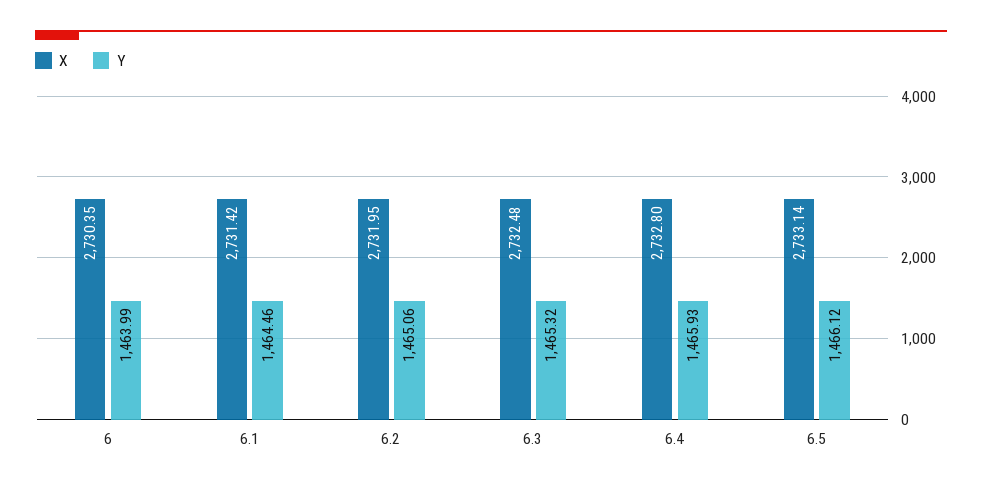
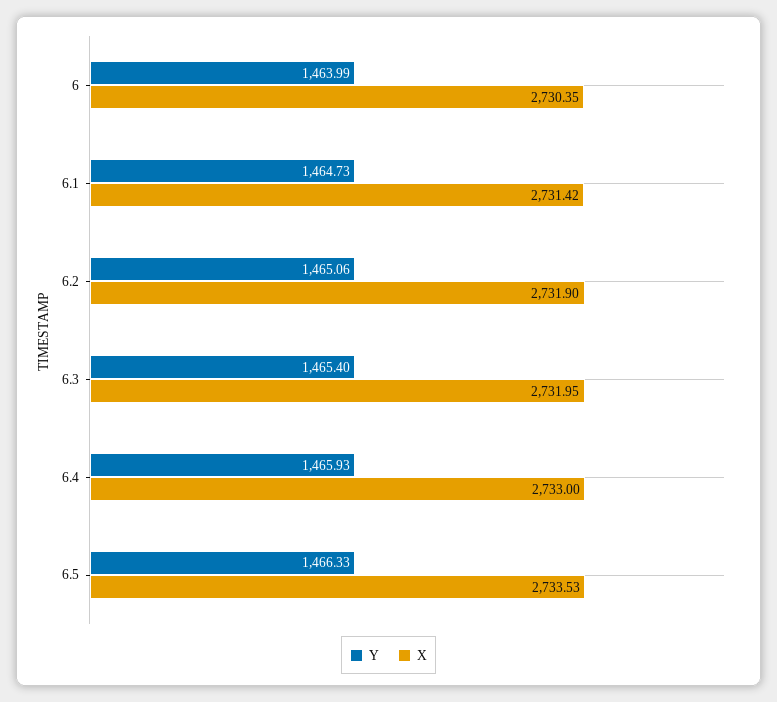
Y, 6.1: 1464.46 -> 1464.73
X, 6.2: 2731.95 -> 2731.9
X, 6.3: 2732.48 -> 2731.95
Y, 6.3: 1465.32 -> 1465.4
X, 6.4: 2732.8 -> 2733
X, 6.5: 2733.14 -> 2733.53
Y, 6.5: 1466.12 -> 1466.33

